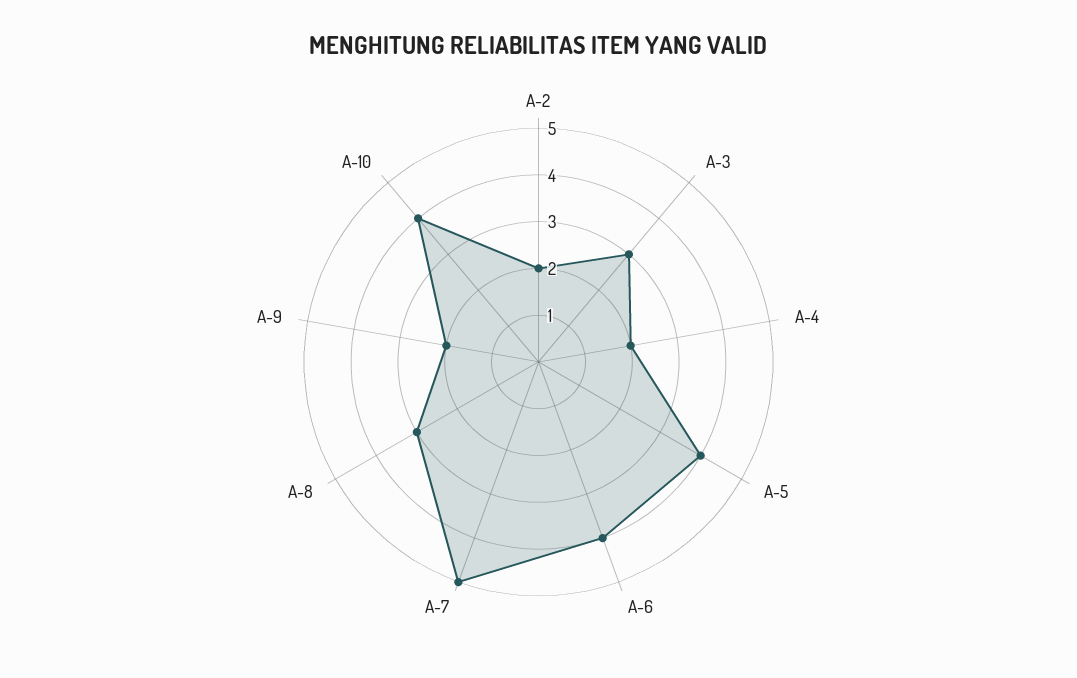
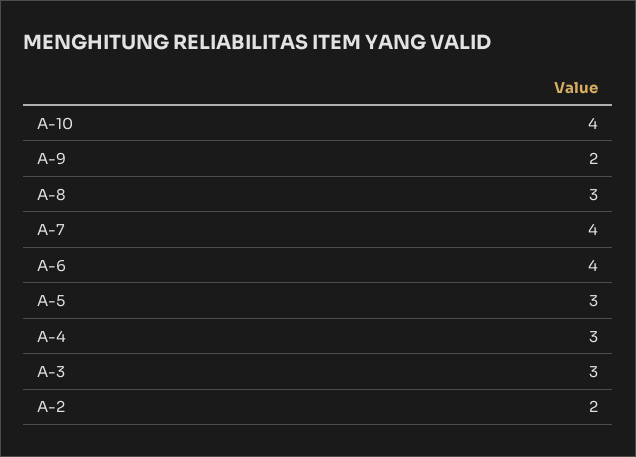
A-4: 2 -> 3
A-5: 4 -> 3
A-7: 5 -> 4

